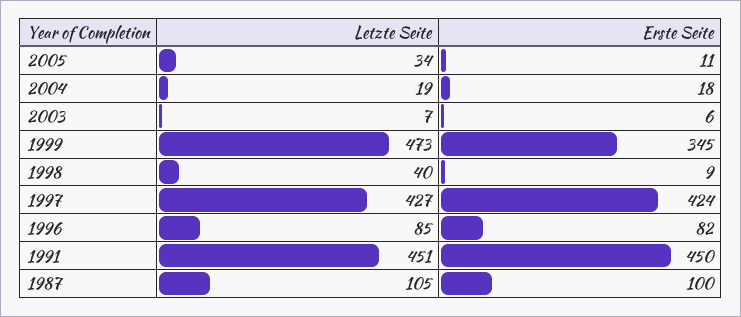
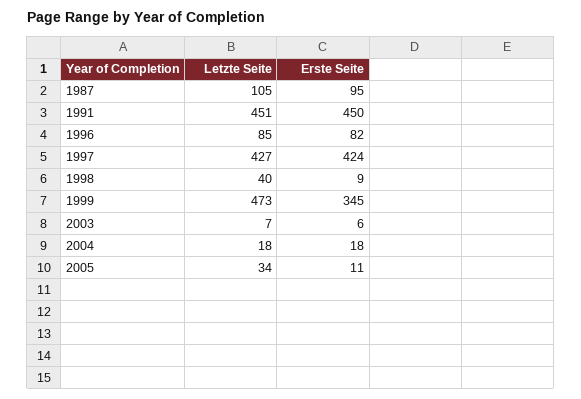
Letzte Seite, 2004: 19 -> 18
Erste Seite, 1987: 100 -> 95

